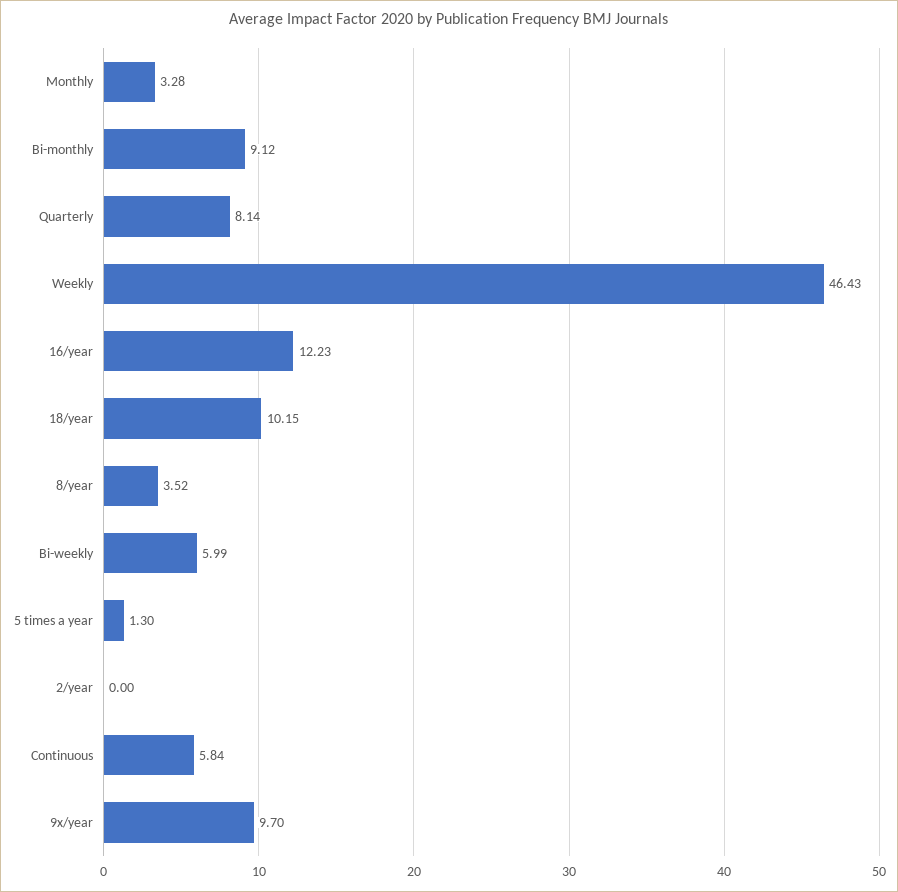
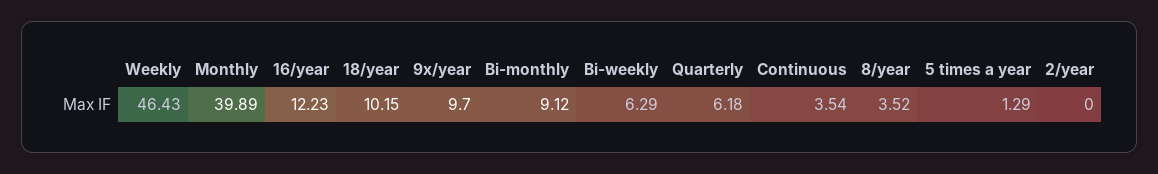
Monthly: 3.28 -> 39.89
Quarterly: 8.14 -> 6.18
Bi-weekly: 5.99 -> 6.29
5 times a year: 1.3 -> 1.29
Continuous: 5.84 -> 3.54

